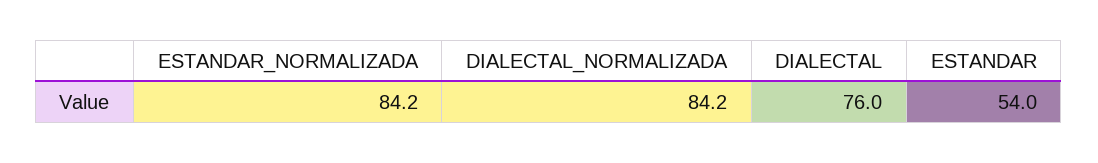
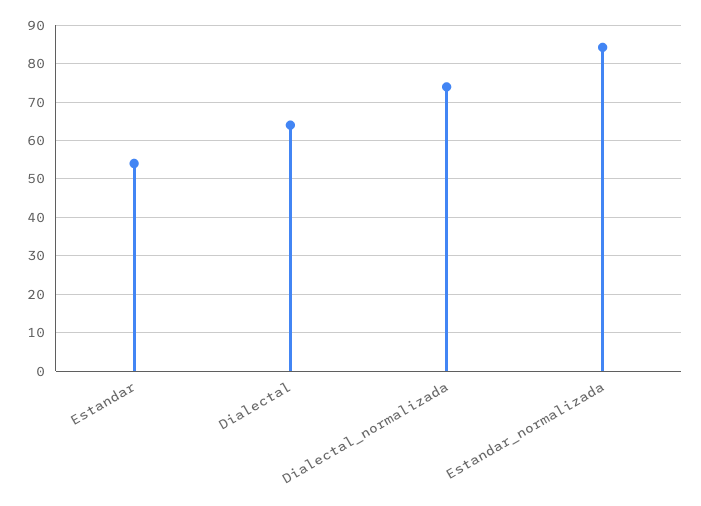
DIALECTAL_NORMALIZADA: 84.2 -> 74
DIALECTAL: 76 -> 64

